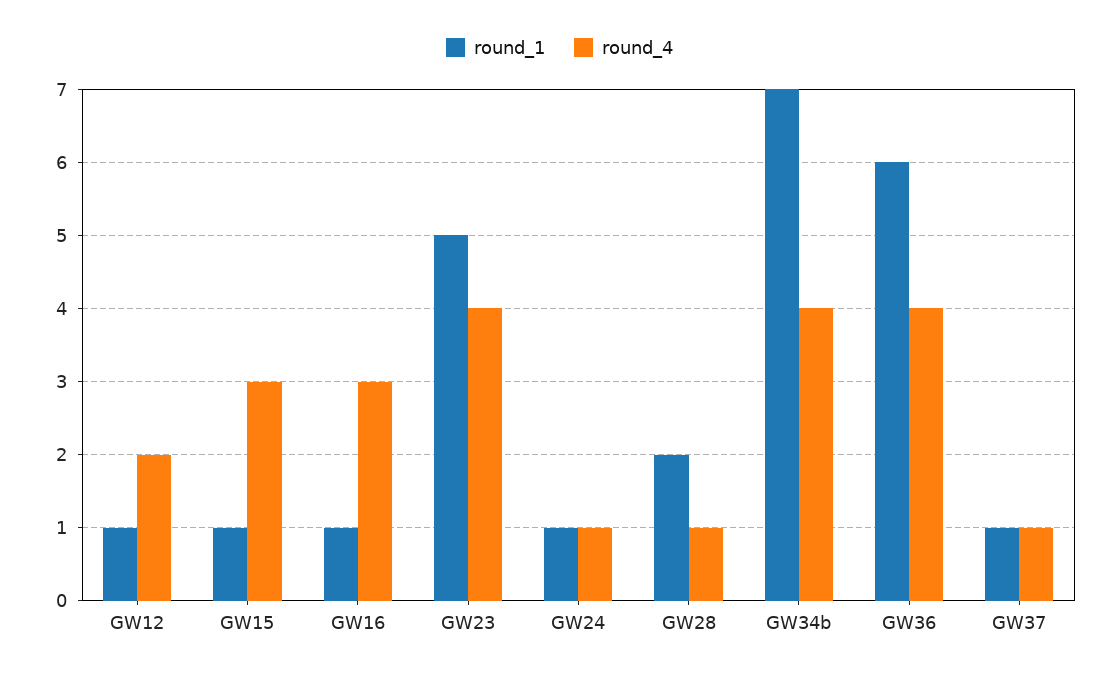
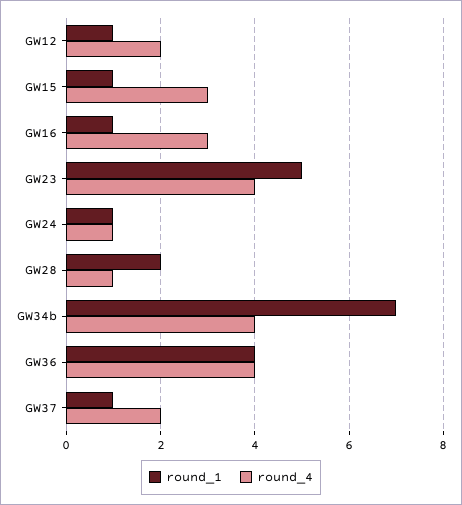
round_1, GW36: 6 -> 4
round_4, GW37: 1 -> 2

